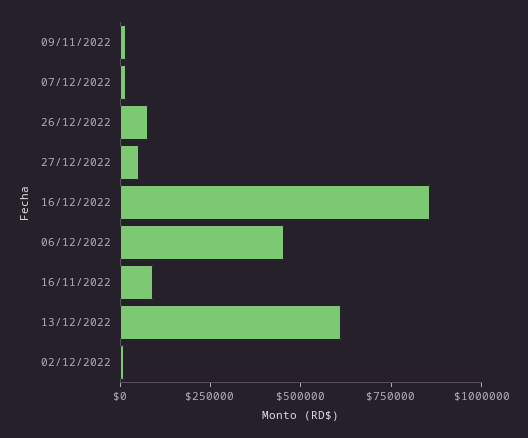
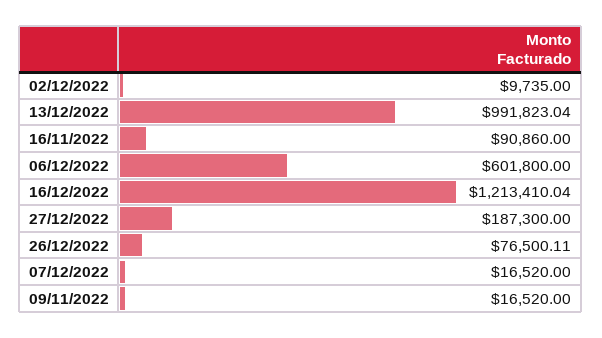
27/12/2022: 50000 -> 187300
16/12/2022: 850000 -> 1213410.04
06/12/2022: 450000 -> 601800
13/12/2022: 600000 -> 991823.04

